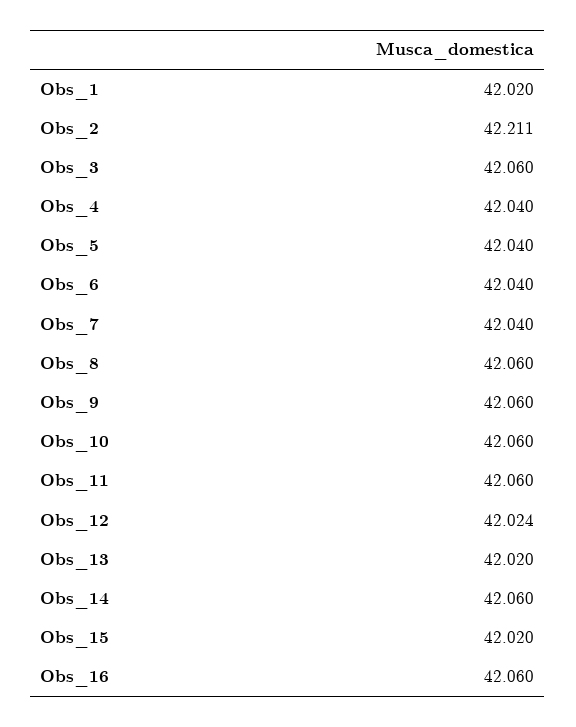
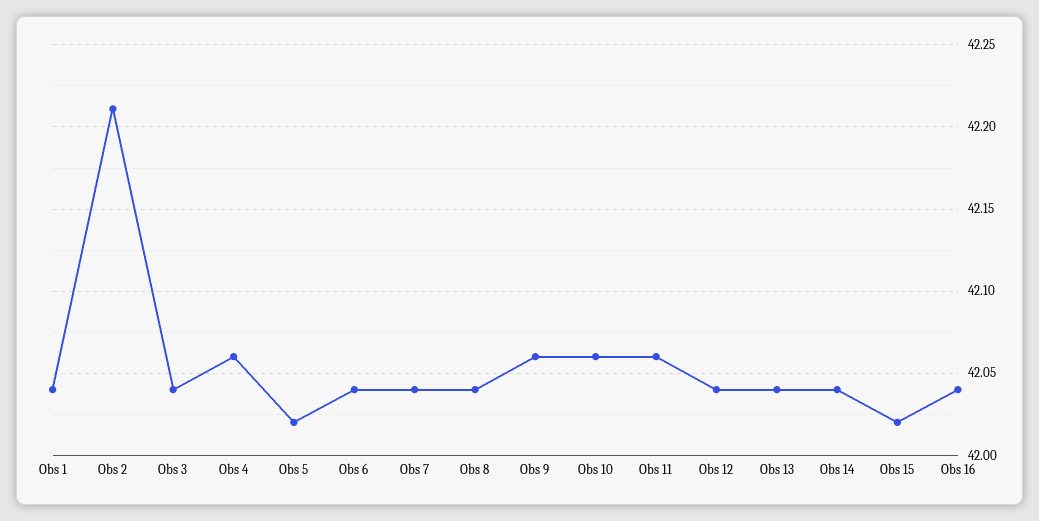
Obs_1: 42.02 -> 42.04
Obs_3: 42.06 -> 42.04
Obs_4: 42.04 -> 42.06
Obs_5: 42.04 -> 42.02
Obs_8: 42.06 -> 42.04
Obs_12: 42.024 -> 42.04
Obs_13: 42.02 -> 42.04
Obs_14: 42.06 -> 42.04
Obs_16: 42.06 -> 42.04

